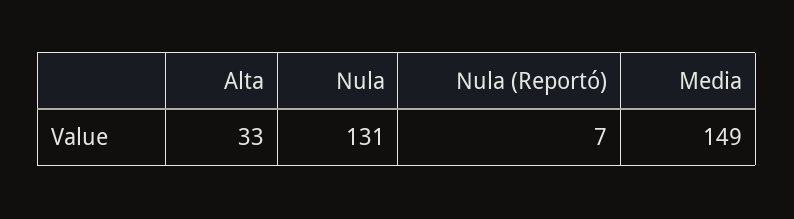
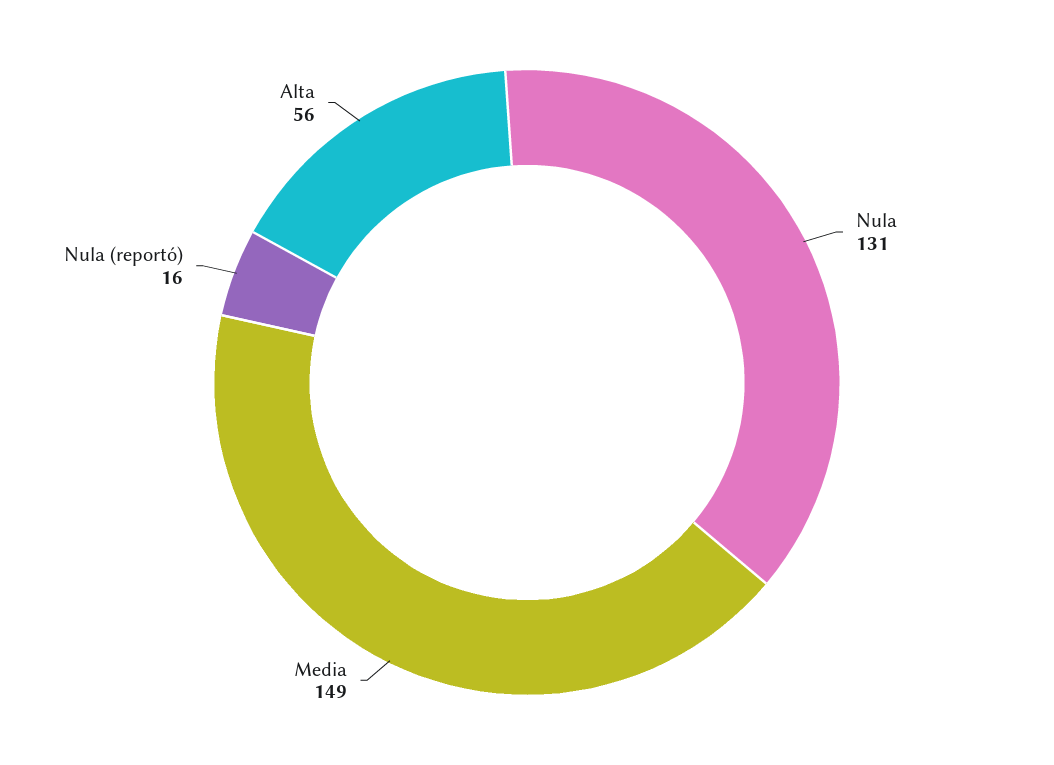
Alta: 33 -> 56
Nula (Reportó): 7 -> 16

